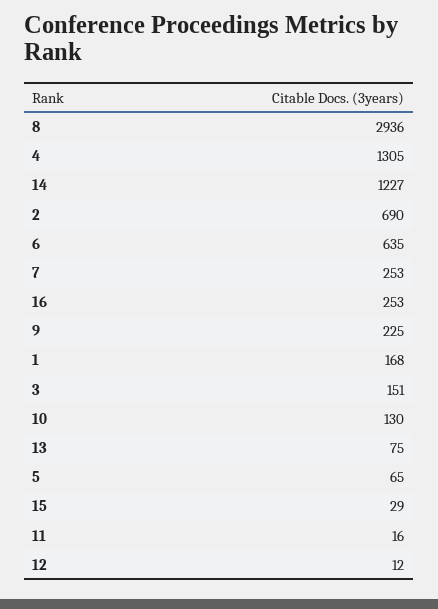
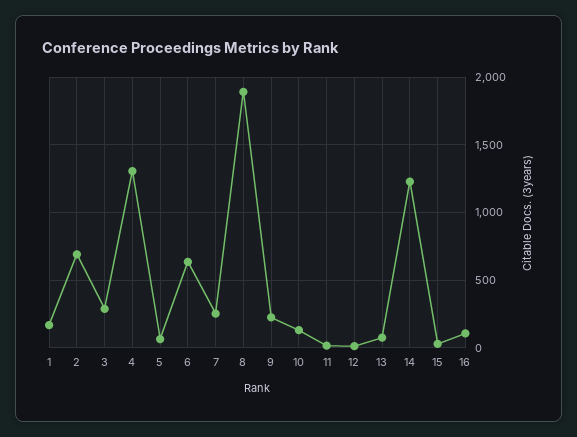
8: 2936 -> 1900
16: 253 -> 100
3: 151 -> 300

